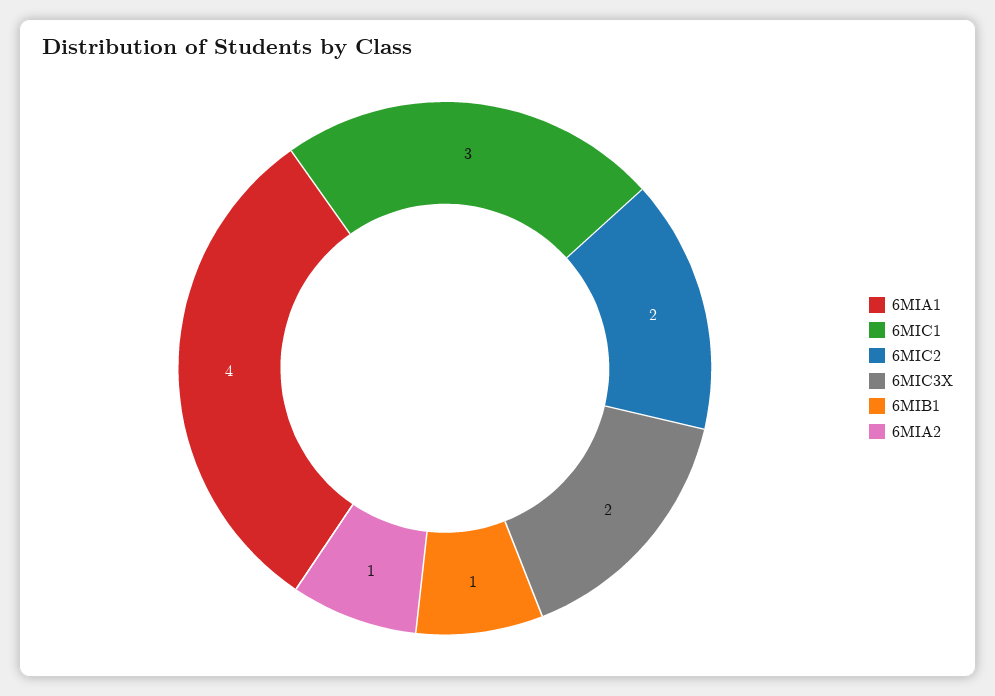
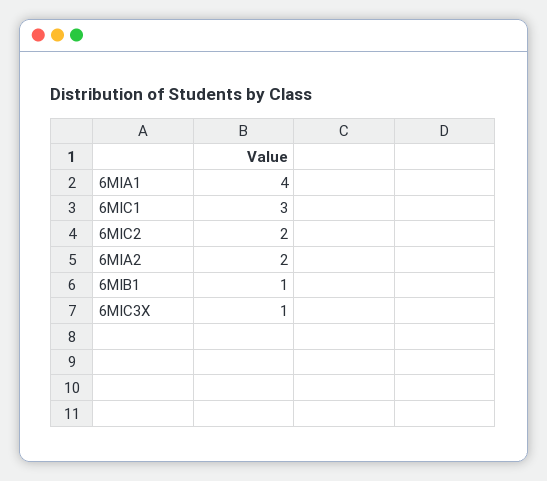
6MIC3X: 2 -> 1
6MIA2: 1 -> 2

